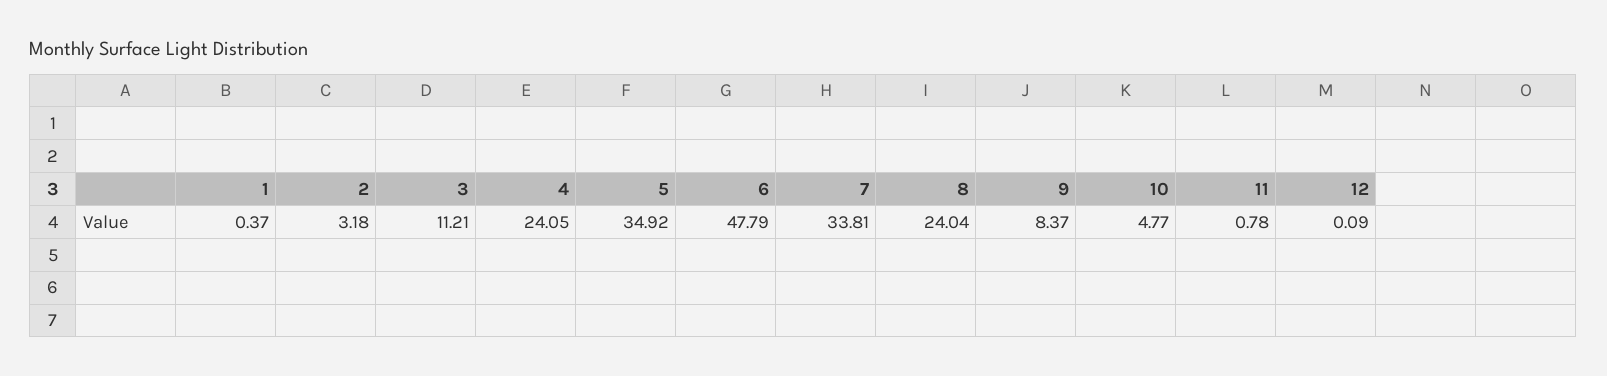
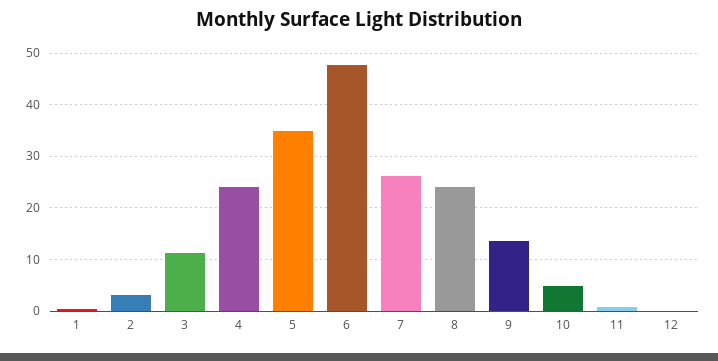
7: 33.81 -> 26
9: 8.37 -> 14

